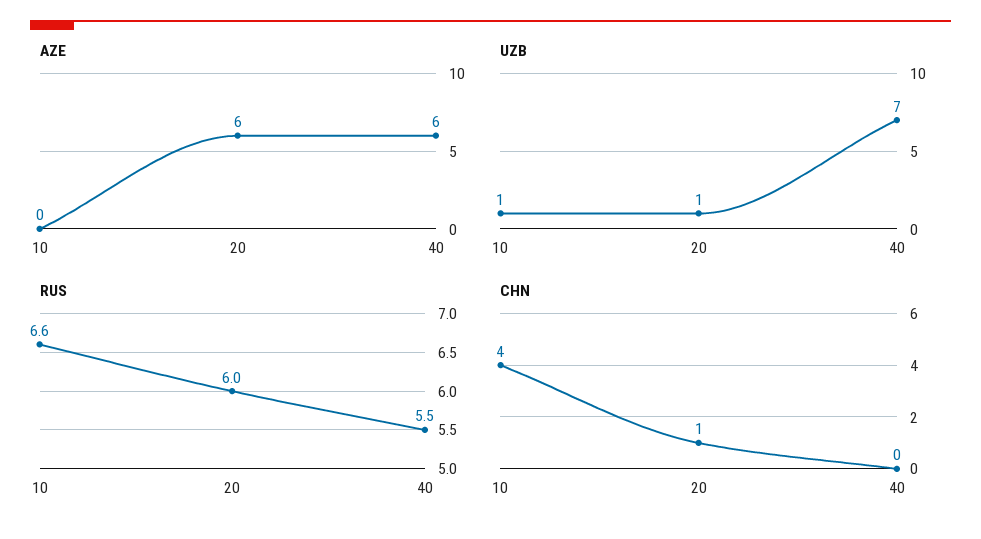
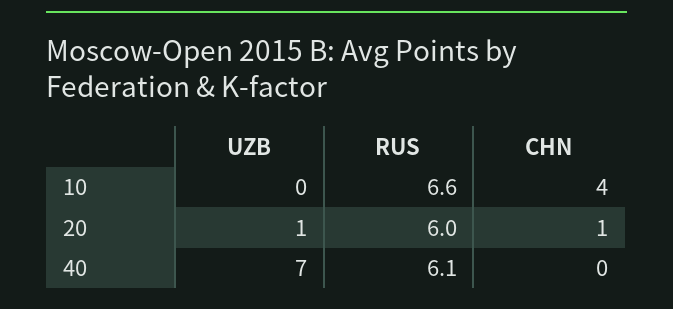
AZE, 10: 0 -> none
AZE, 20: 6 -> none
AZE, 40: 6 -> none
UZB, 10: 1 -> 0
RUS, 40: 5.5 -> 6.1

